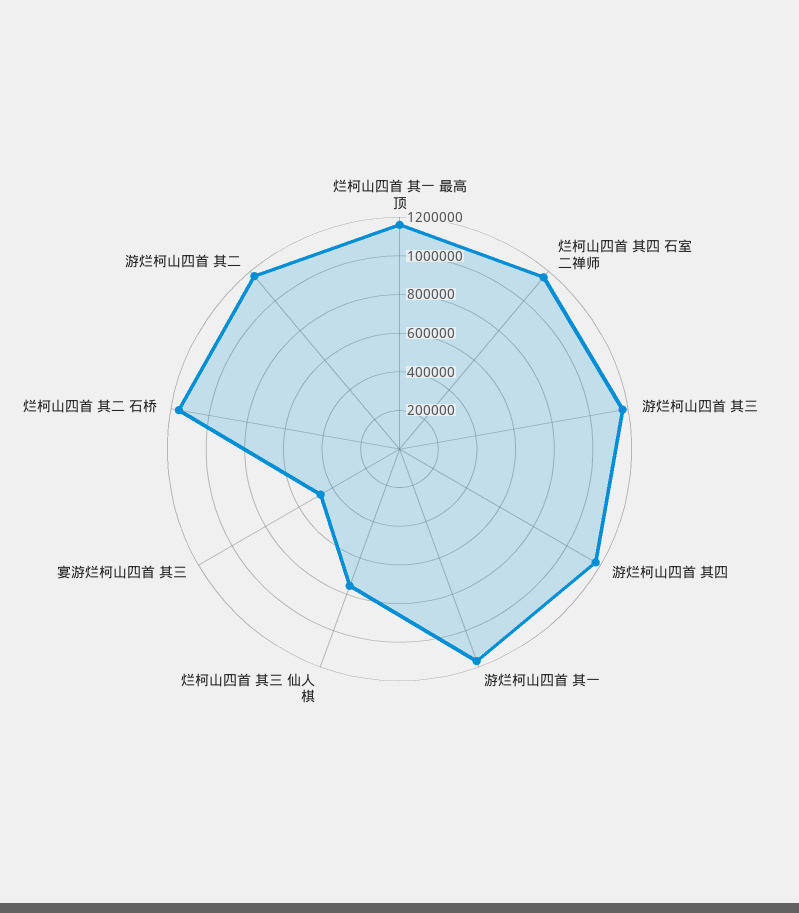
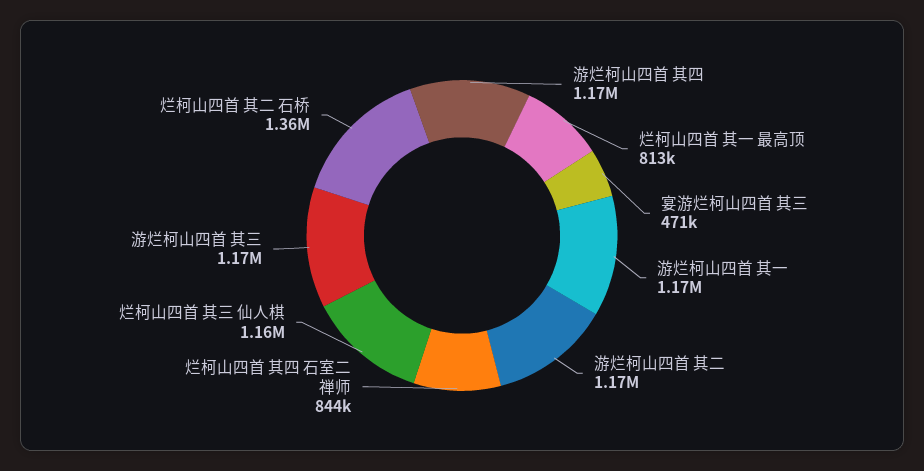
烂柯山四首 其一 最高顶: 1150000 -> 813000
烂柯山四首 其四 石室二禅师: 1150000 -> 844000
烂柯山四首 其三 仙人棋: 750000 -> 1160000
烂柯山四首 其二 石桥: 1150000 -> 1360000

